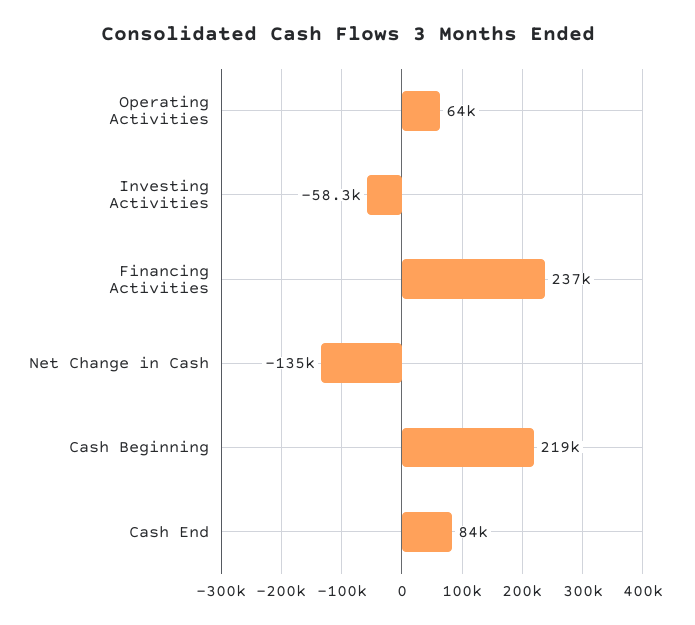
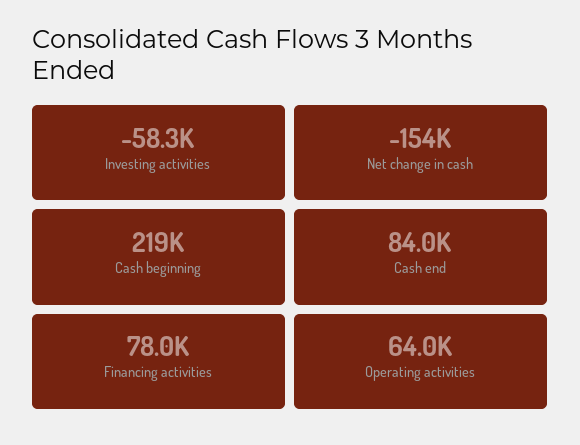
Financing Activities: 237000 -> 78000
Net Change in Cash: -135000 -> -154000

